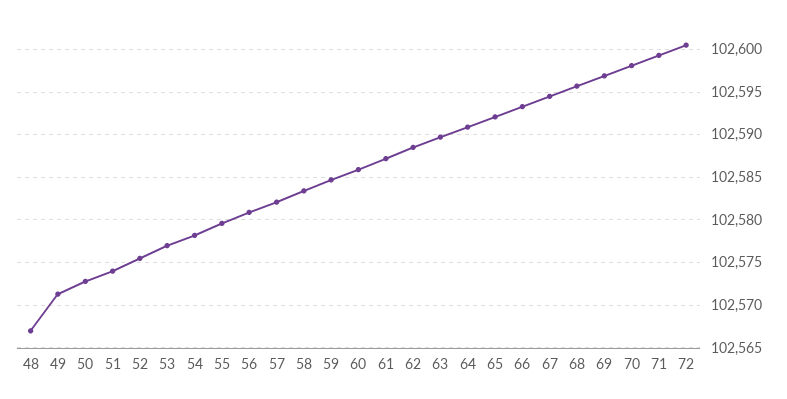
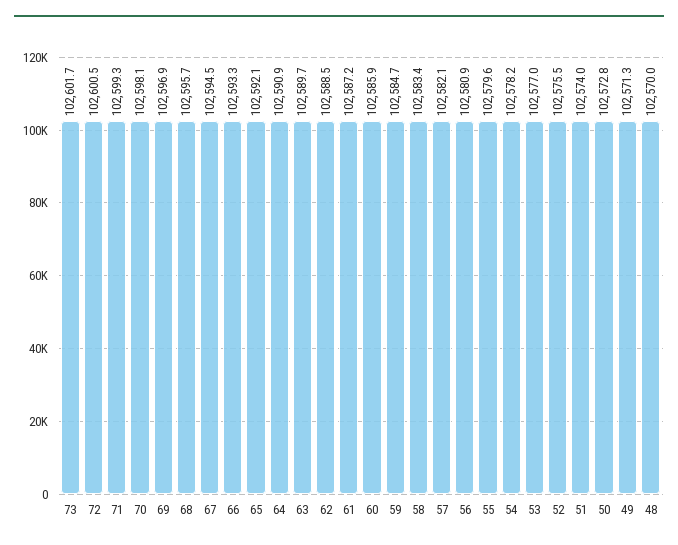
48: 102567 -> 102570
73: none -> 102601.7

